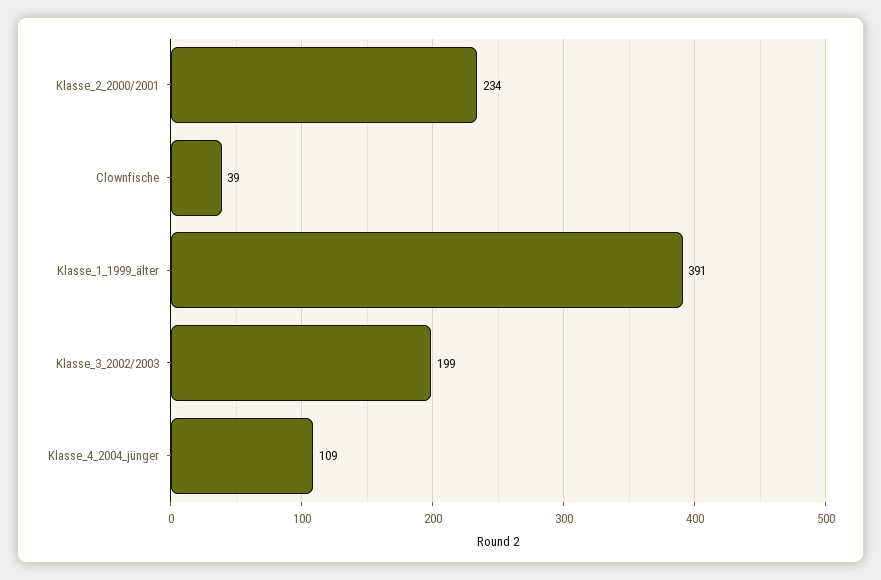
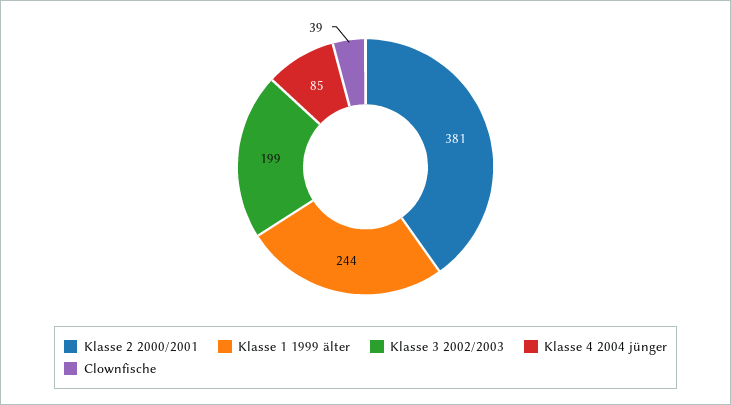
Klasse_2_2000/2001: 234 -> 381
Klasse_1_1999_älter: 391 -> 244
Klasse_4_2004_jünger: 109 -> 85

